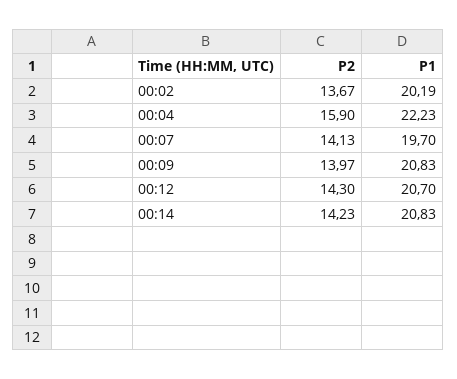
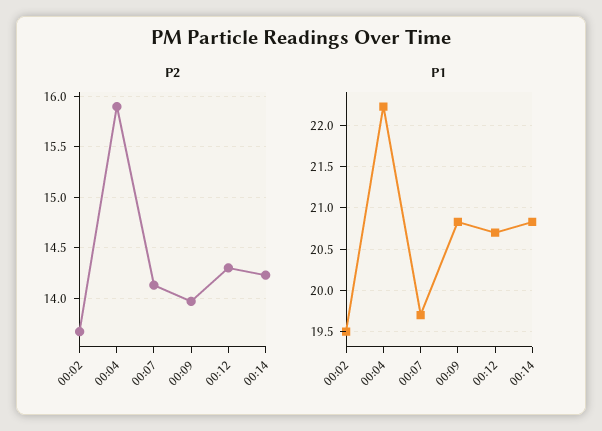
P1, 00:02: 20.19 -> 19.5

